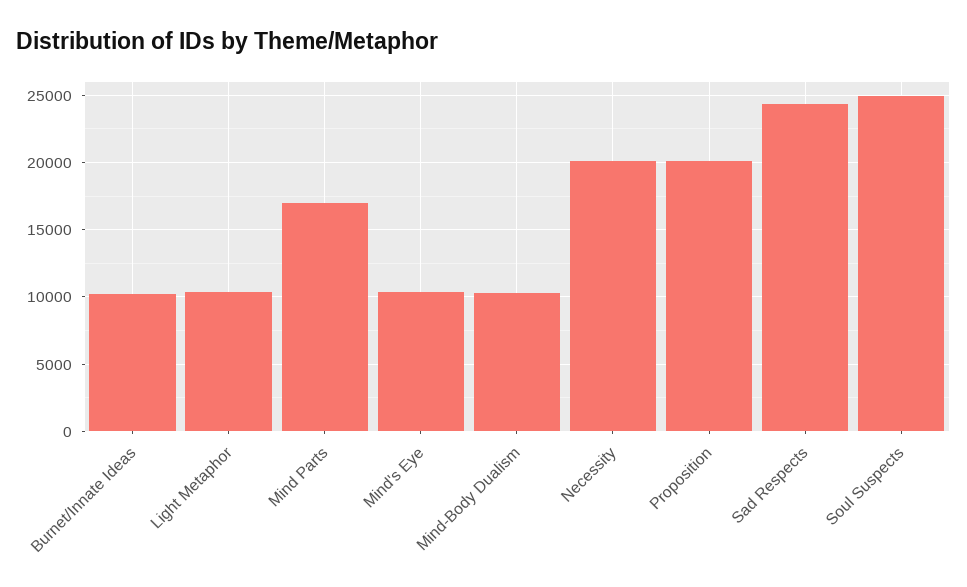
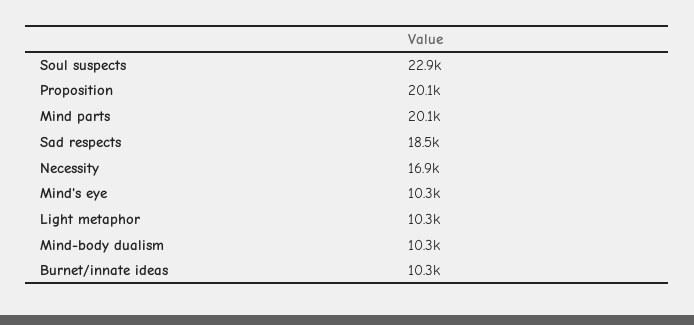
Mind Parts: 17000 -> 20100
Necessity: 20000 -> 16900
Sad Respects: 24500 -> 18500
Soul Suspects: 25000 -> 22900

